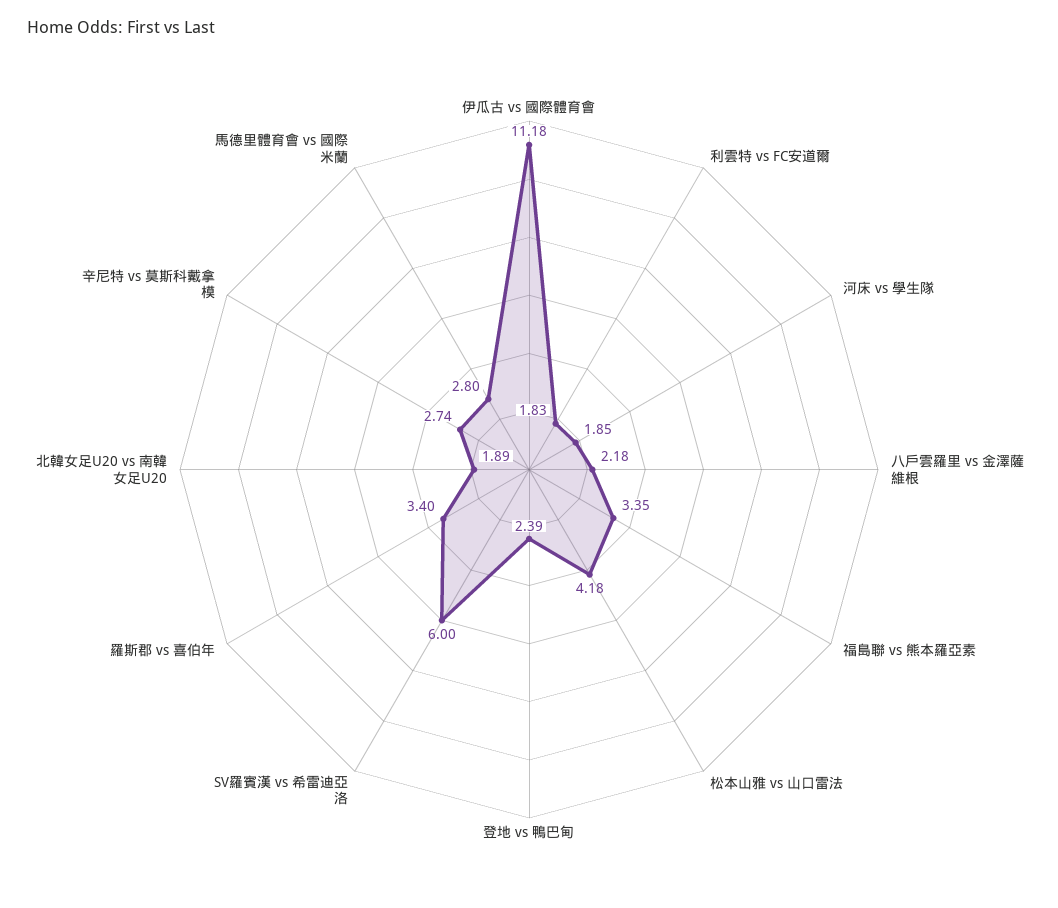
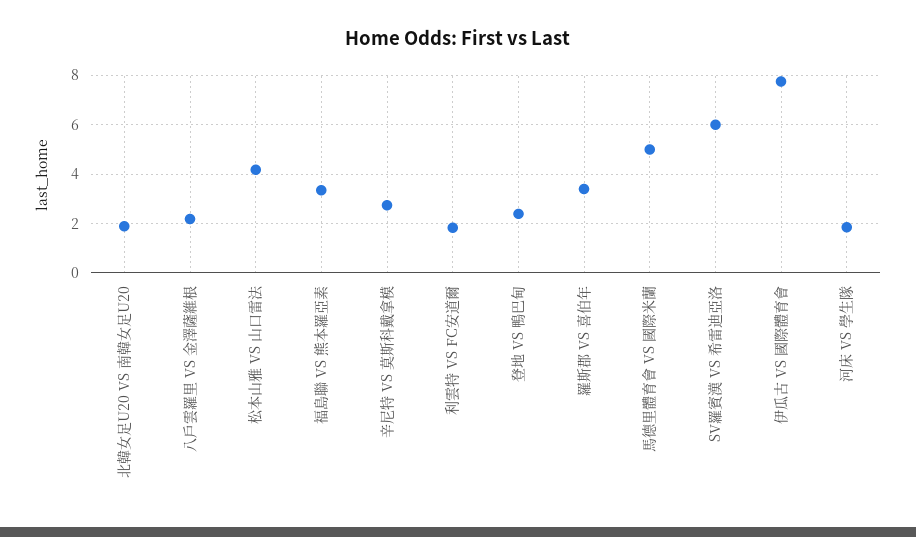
伊瓜古 vs 國際體育會: 11.18 -> 7.75
馬德里體育會 vs 國際米蘭: 2.8 -> 5

